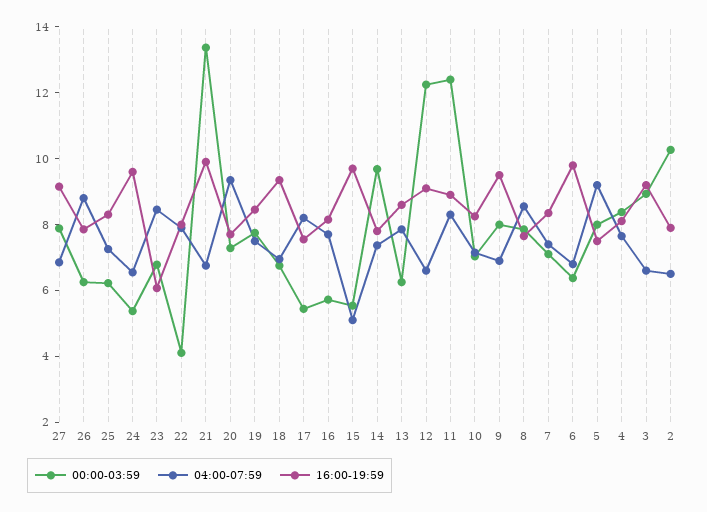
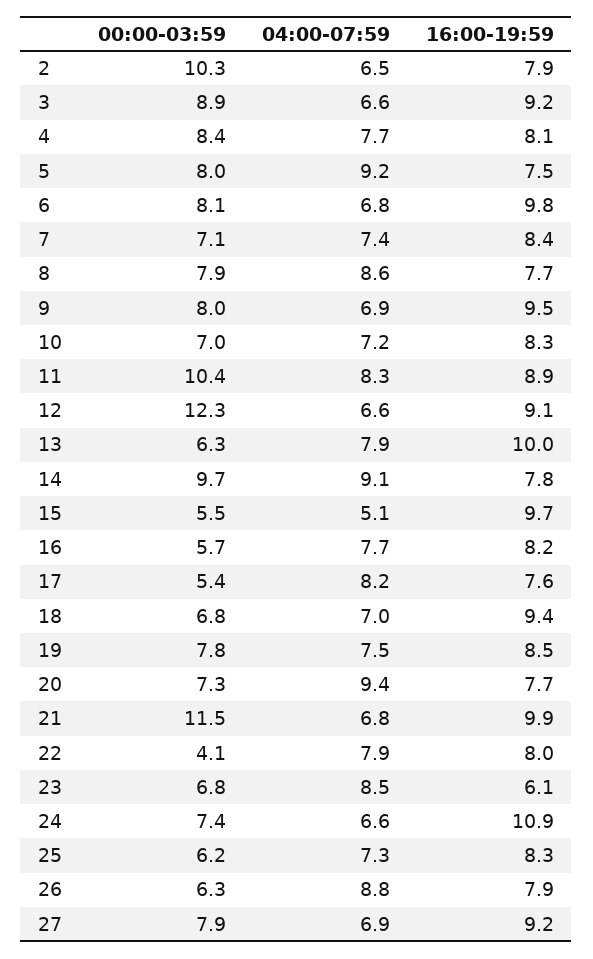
00:00-03:59, 24: 5.5 -> 7.4
16:00-19:59, 24: 9.5 -> 10.9
00:00-03:59, 21: 13.5 -> 11.5
04:00-07:59, 14: 7.5 -> 9.1
16:00-19:59, 13: 8.5 -> 10
00:00-03:59, 11: 12.5 -> 10.4
00:00-03:59, 6: 6.5 -> 8.1

